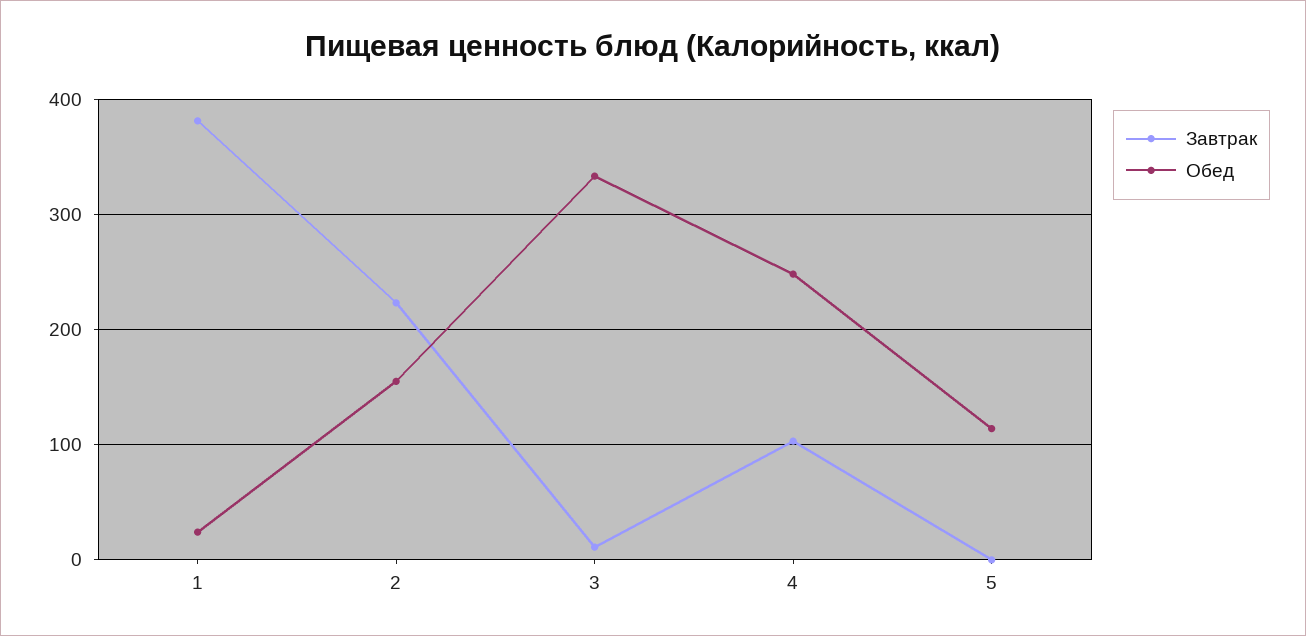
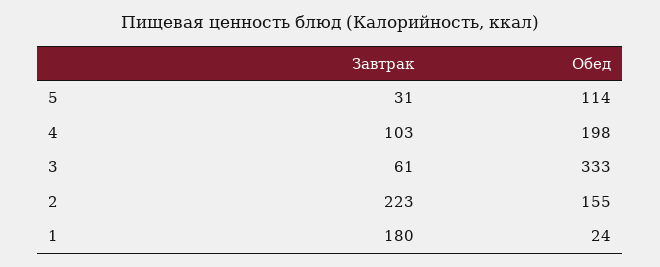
Завтрак, 1: 380 -> 180
Завтрак, 3: 10 -> 61
Обед, 4: 250 -> 198
Завтрак, 5: 0 -> 31

